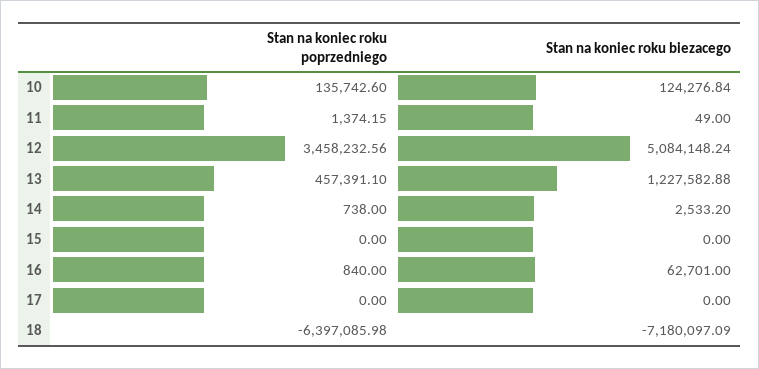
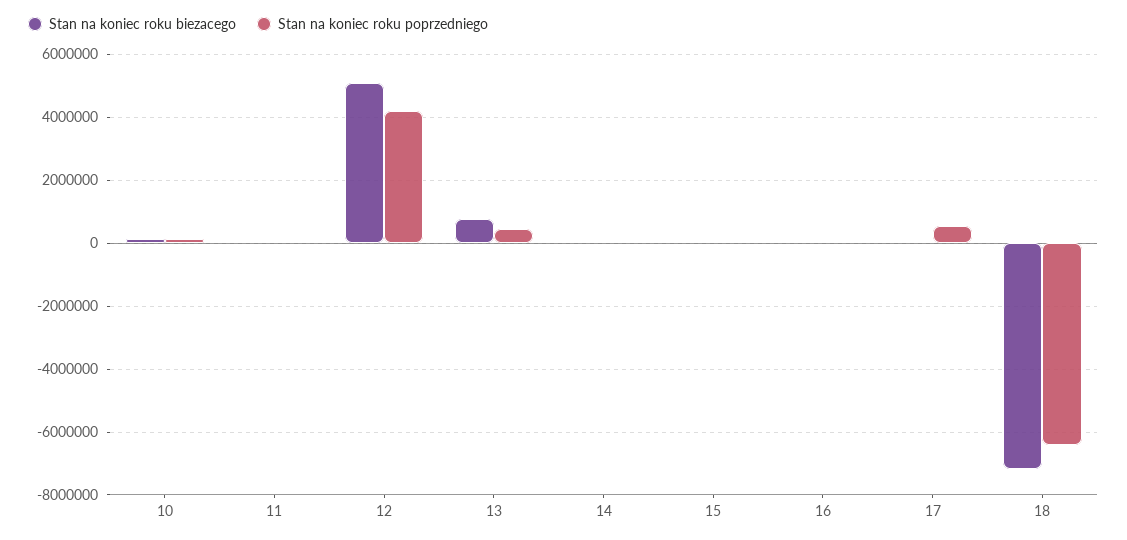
Stan na koniec roku poprzedniego, 12: 3458232.56 -> 4200000
Stan na koniec roku biezacego, 13: 1227582.88 -> 800000
Stan na koniec roku poprzedniego, 17: 0 -> 600000

